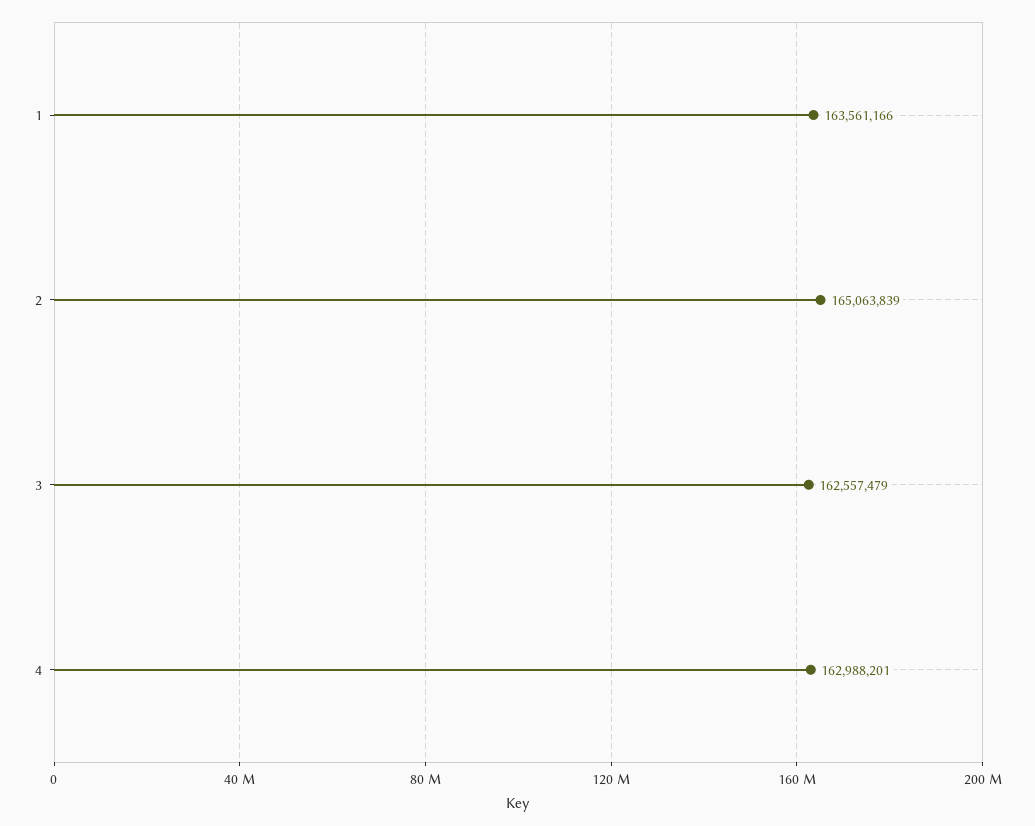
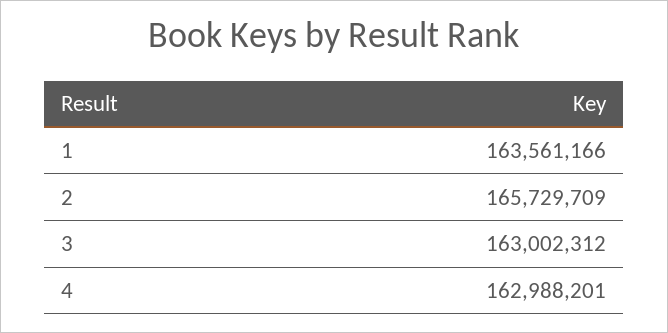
2: 165063839 -> 165729709
3: 162557479 -> 163002312

